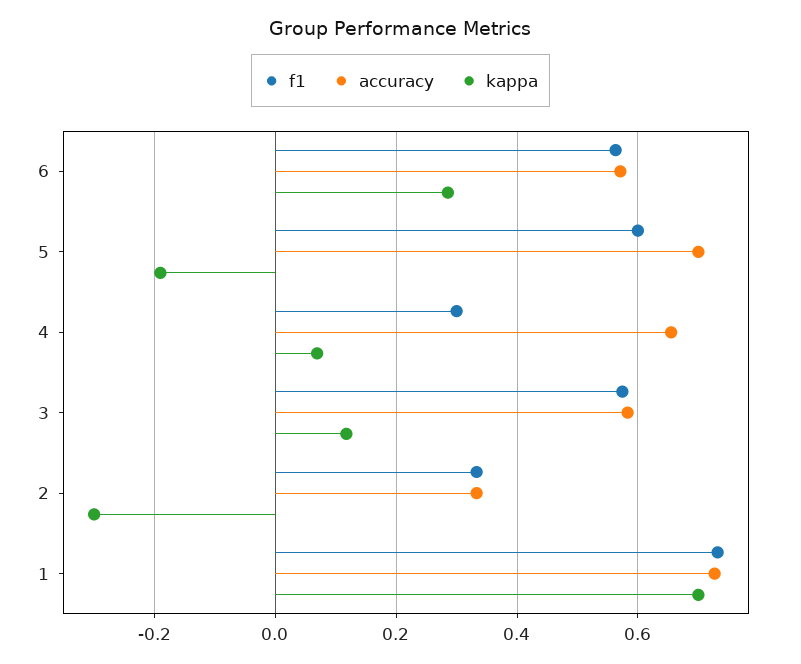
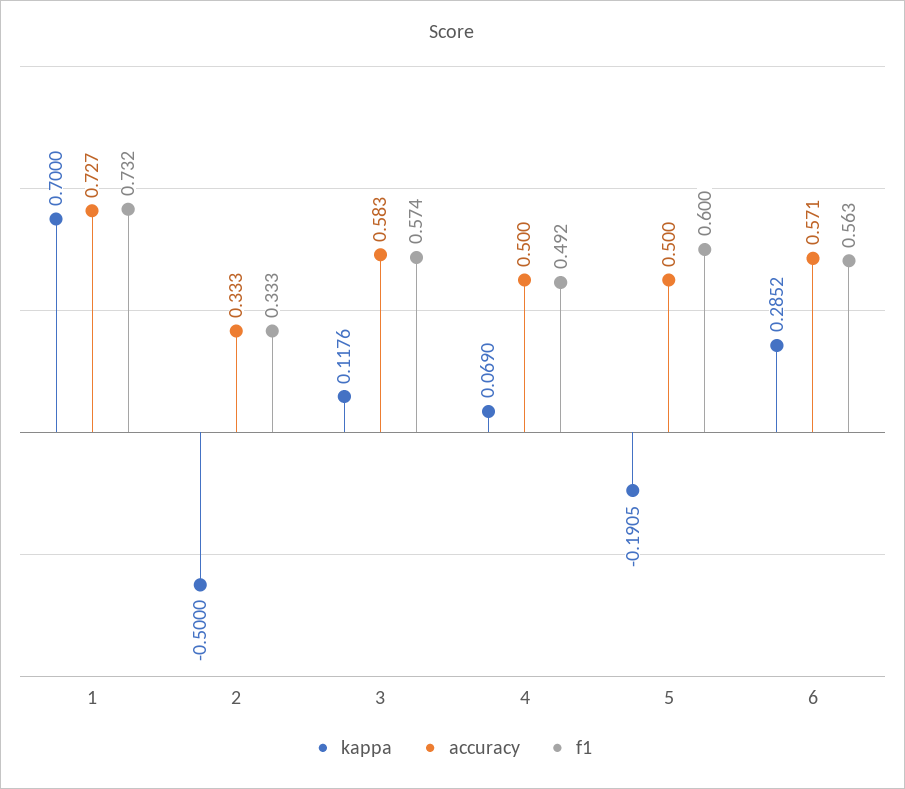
accuracy, 5: 0.7 -> 0.5
f1, 4: 0.3 -> 0.492
accuracy, 4: 0.66 -> 0.5
kappa, 2: -0.3 -> -0.5

